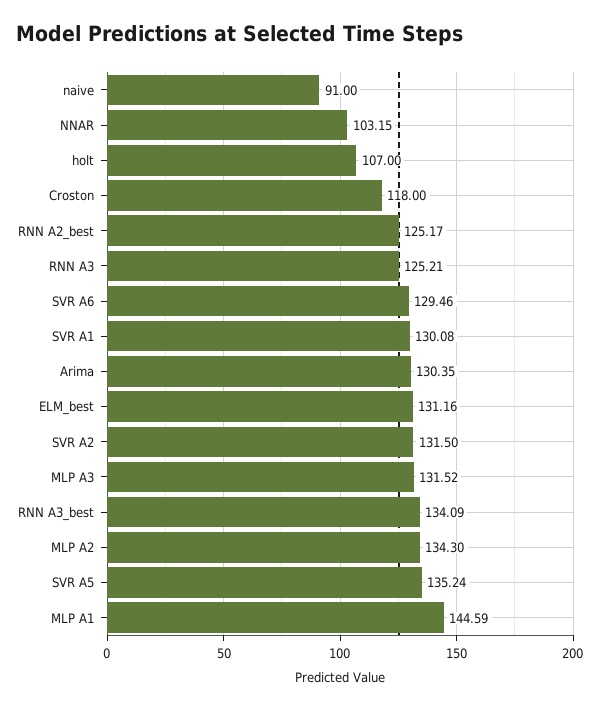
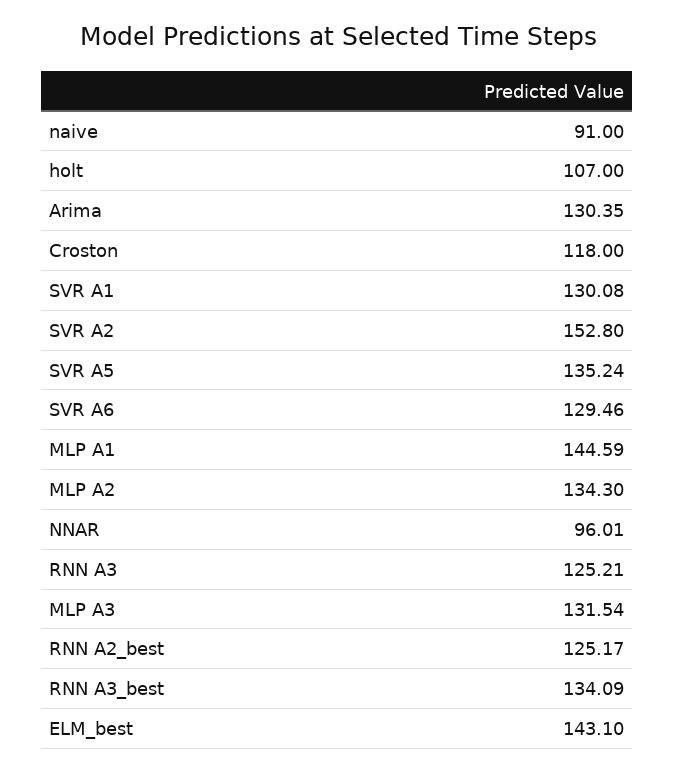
NNAR: 103.15 -> 96.01
ELM_best: 131.16 -> 143.1
SVR A2: 131.5 -> 152.8
MLP A3: 131.52 -> 131.54

